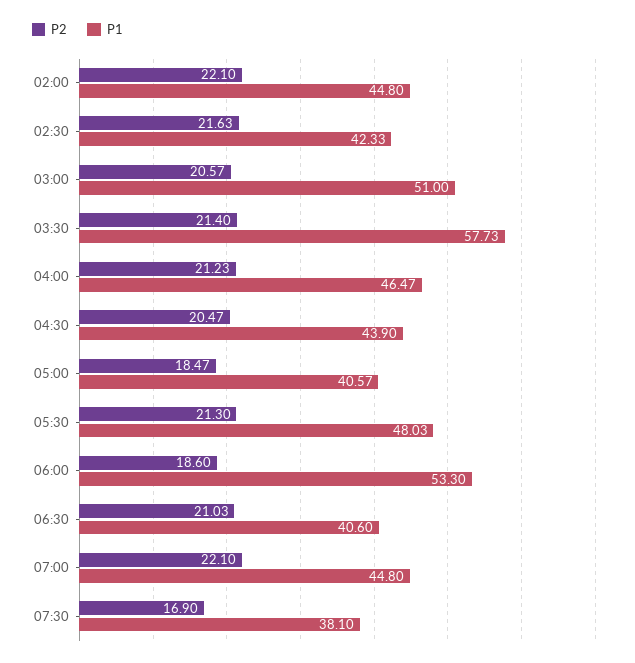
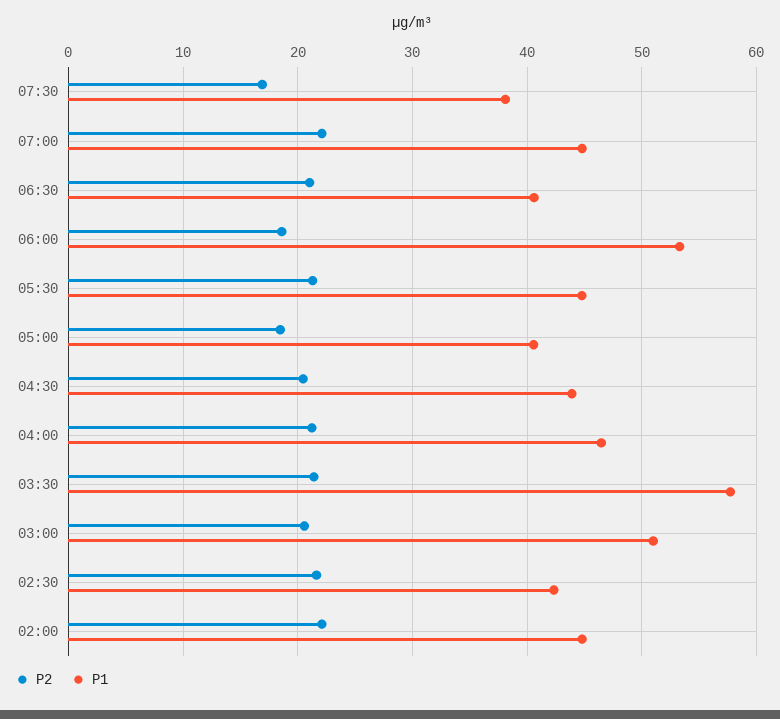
P1, 05:30: 48.03 -> 45

